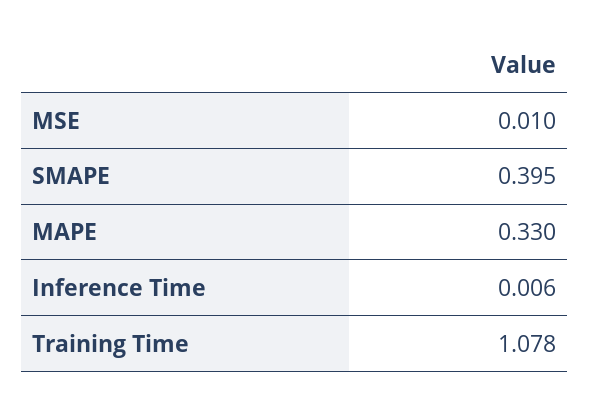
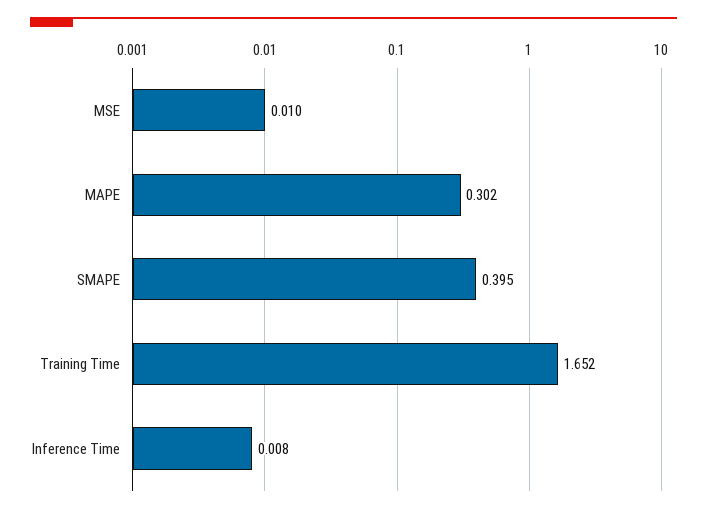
MAPE: 0.33 -> 0.302
Inference Time: 0.006 -> 0.008
Training Time: 1.078 -> 1.652

